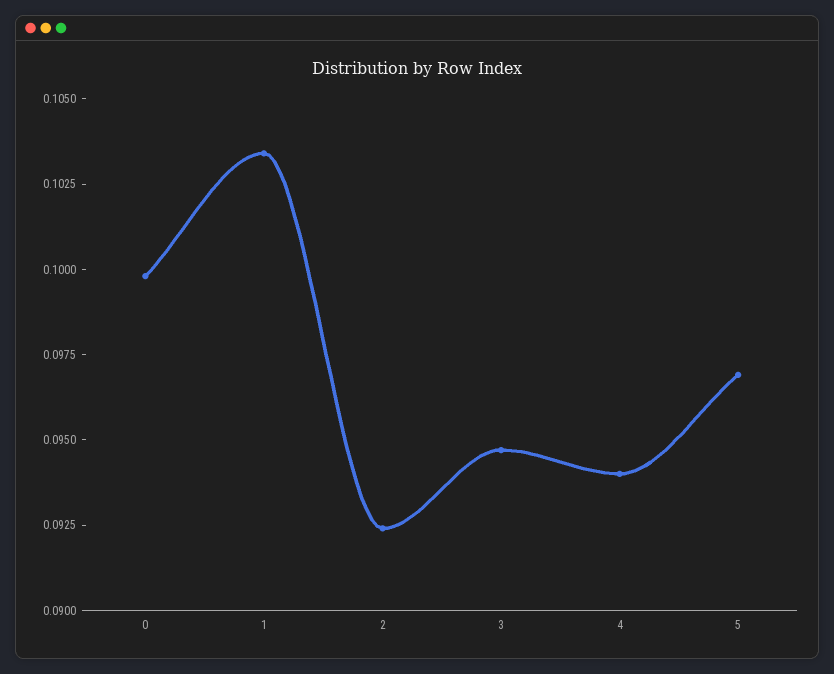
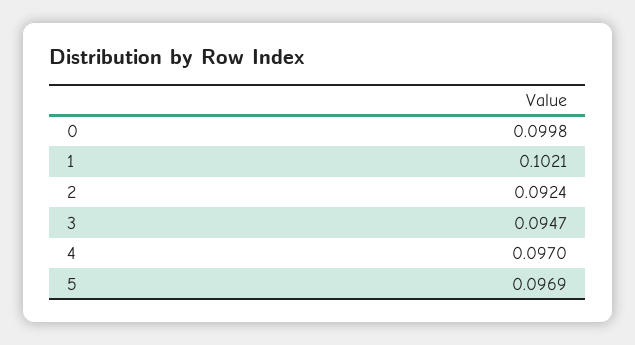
1: 0.1035 -> 0.1021
4: 0.094 -> 0.097

